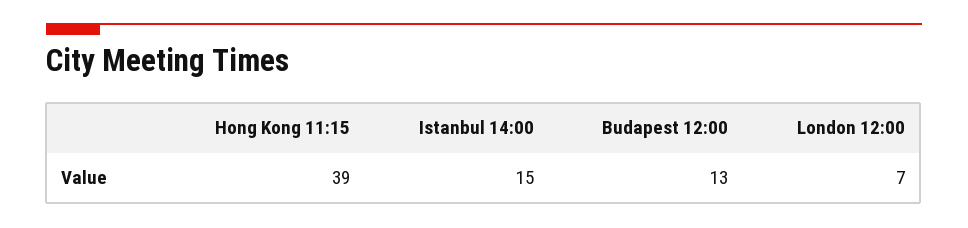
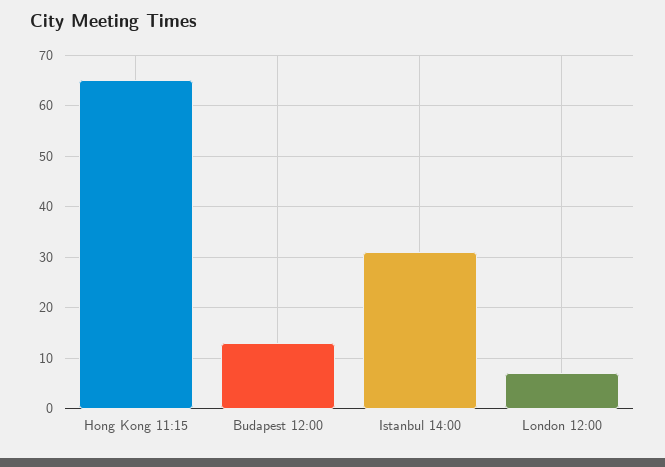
Hong Kong 11:15: 39 -> 65
Istanbul 14:00: 15 -> 30

